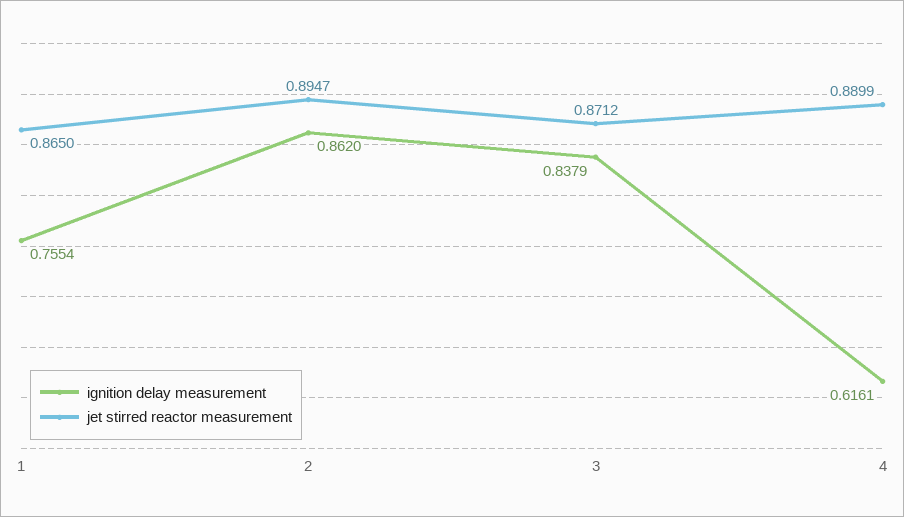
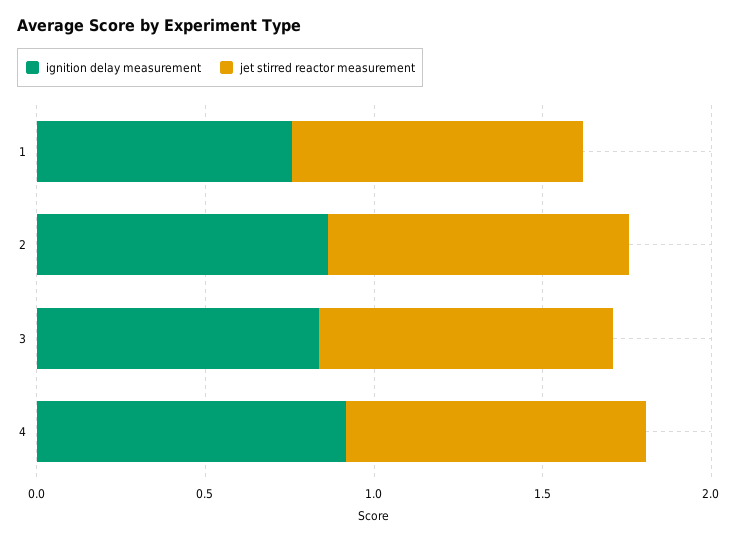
ignition delay measurement, 4: 0.6161 -> 0.9

